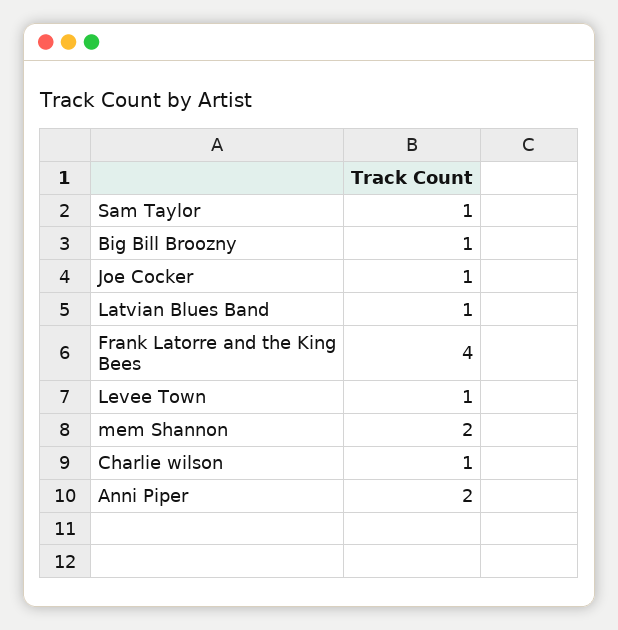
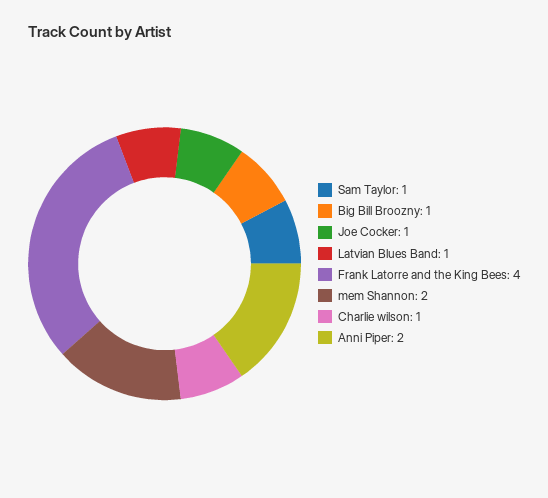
Levee Town: 1 -> none

